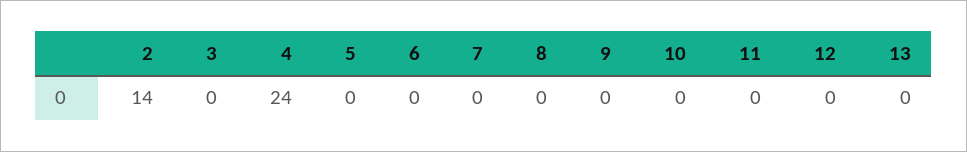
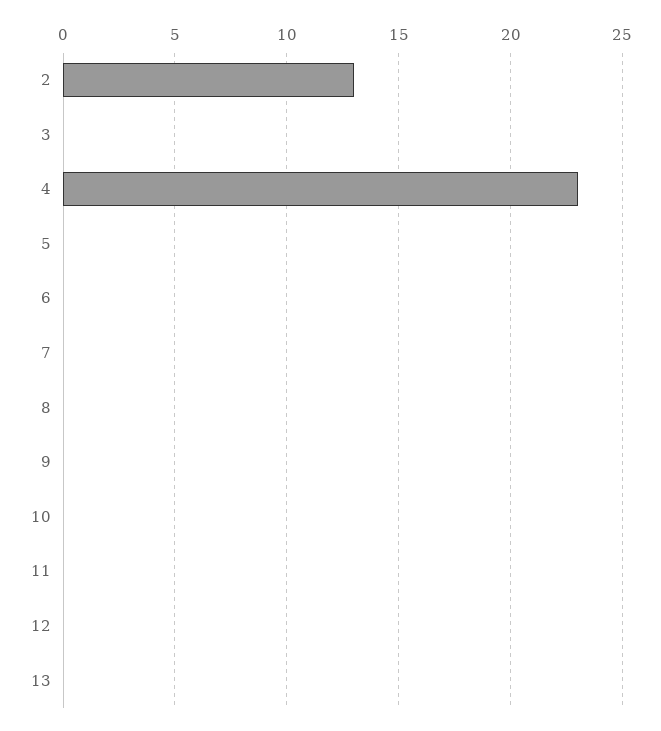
2: 14 -> 13
4: 24 -> 23

